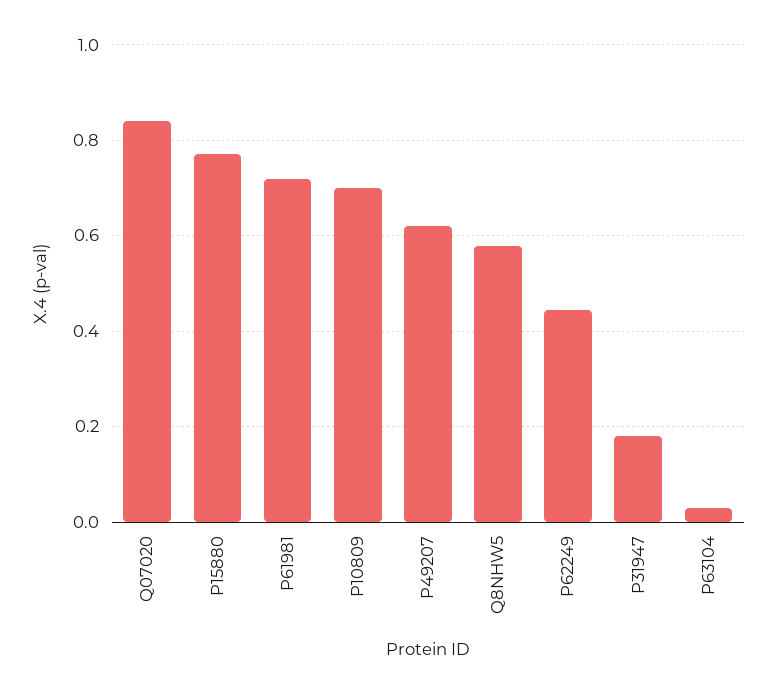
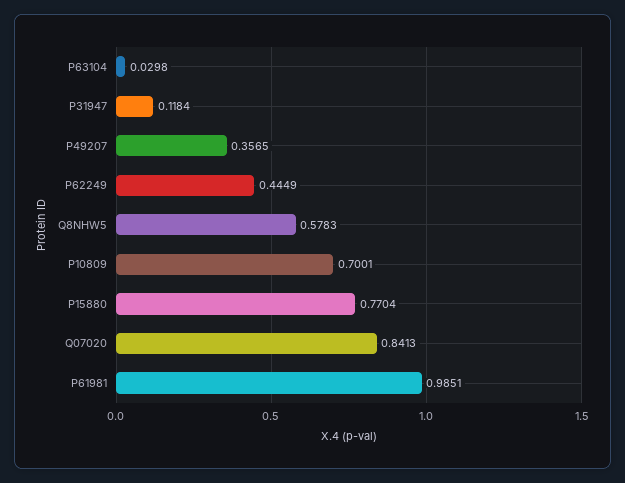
P61981: 0.72 -> 0.9851
P49207: 0.62 -> 0.3565
P31947: 0.18 -> 0.1184

